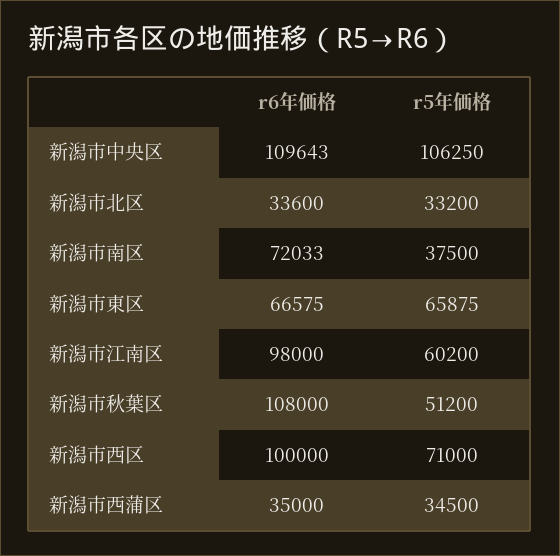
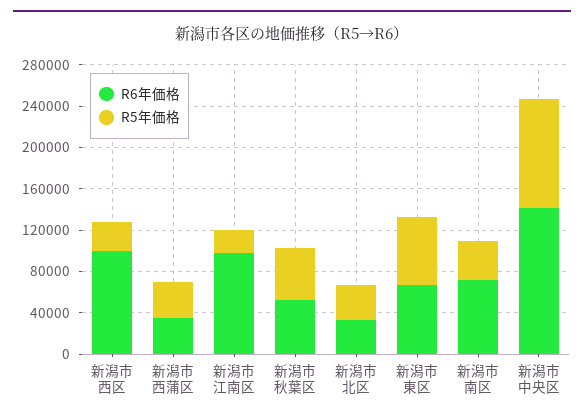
r6年価格, 新潟市中央区: 109643 -> 140000
r5年価格, 新潟市江南区: 60200 -> 20000
r6年価格, 新潟市秋葉区: 108000 -> 50000
r5年価格, 新潟市西区: 71000 -> 30000

